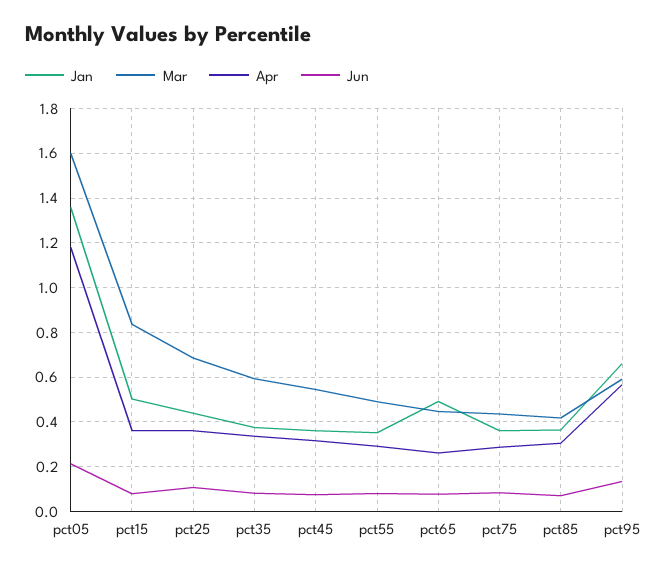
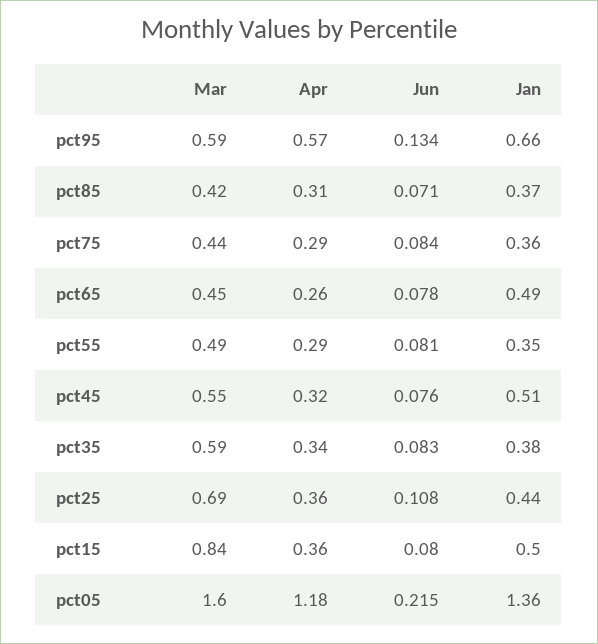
Jan, pct45: 0.35 -> 0.51

